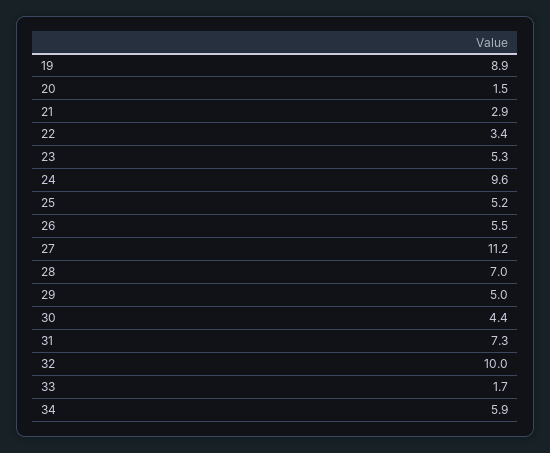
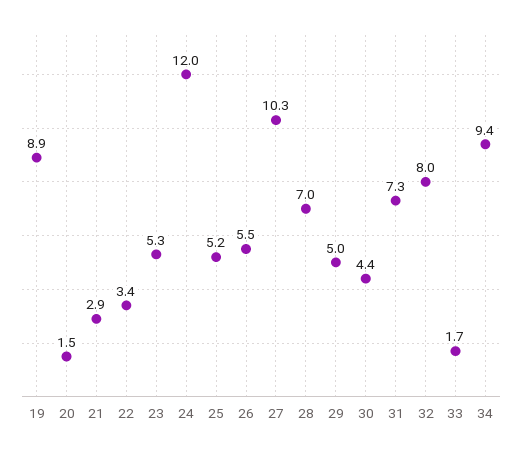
24: 9.6 -> 12
27: 11.2 -> 10.3
32: 10 -> 8
34: 5.9 -> 9.4

